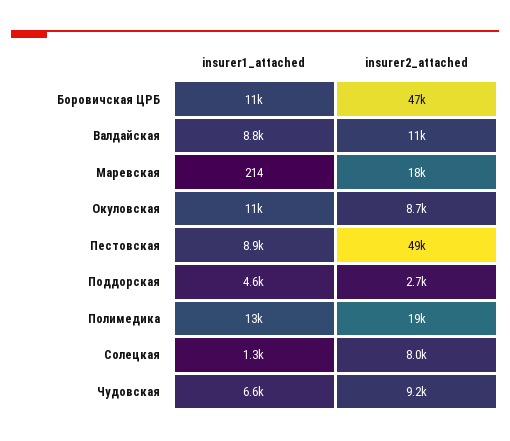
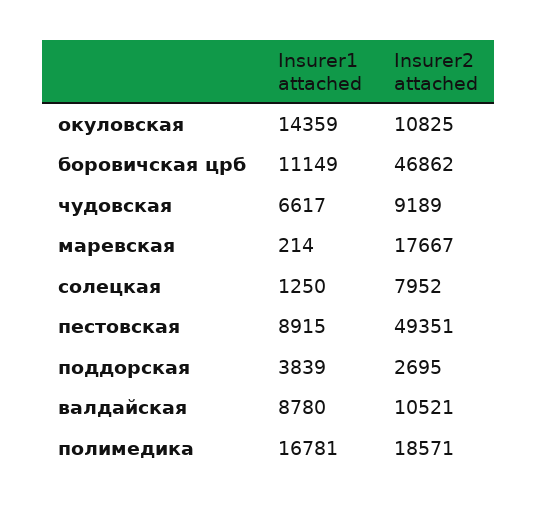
insurer1_attached, Окуловская: 11000 -> 14359
insurer2_attached, Окуловская: 8700 -> 10825
insurer1_attached, Поддорская: 4600 -> 3839
insurer1_attached, Полимедика: 13000 -> 16781

